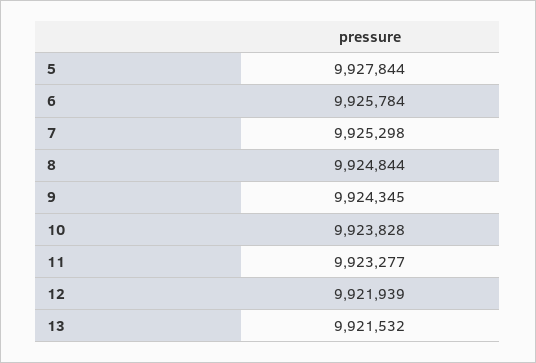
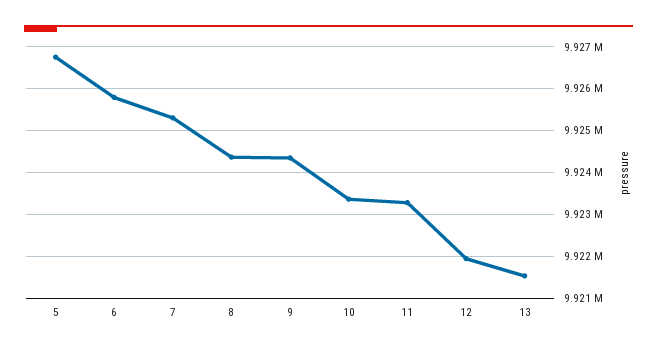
5: 9927844 -> 9926800
8: 9924844 -> 9924400
10: 9923828 -> 9923400

